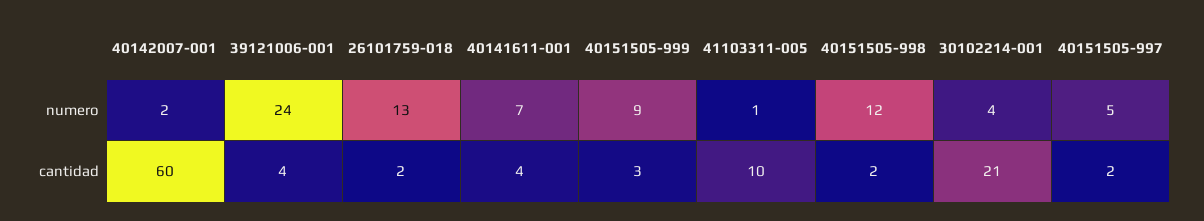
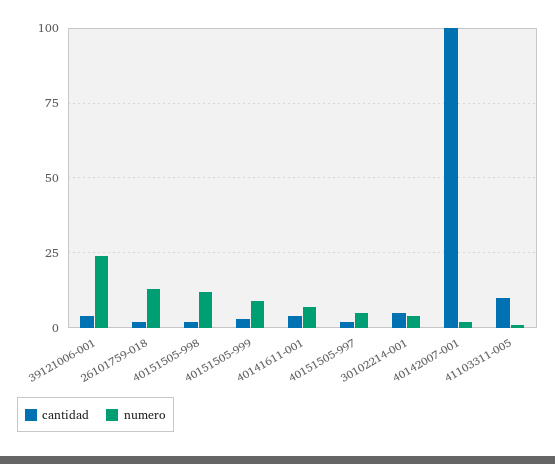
cantidad, 40142007-001: 60 -> 100
cantidad, 30102214-001: 21 -> 5

